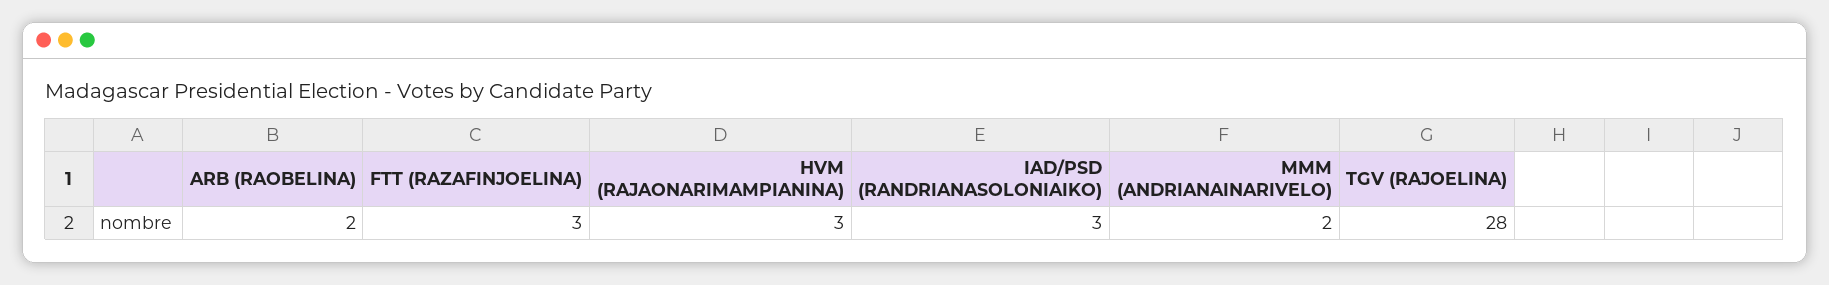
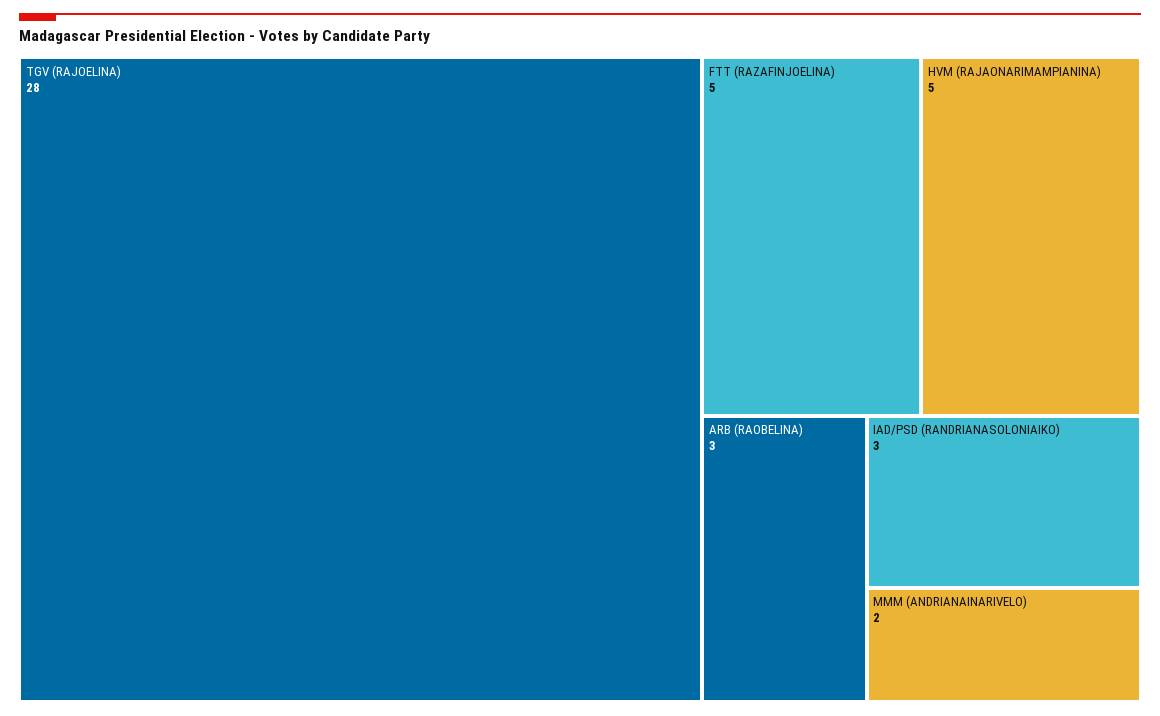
ARB (RAOBELINA): 2 -> 3
FTT (RAZAFINJOELINA): 3 -> 5
HVM (RAJAONARIMAMPIANINA): 3 -> 5

